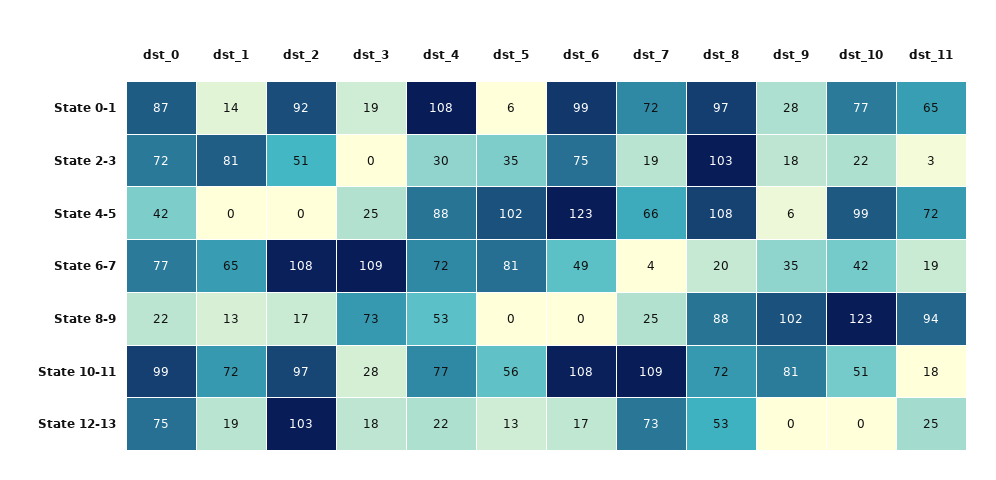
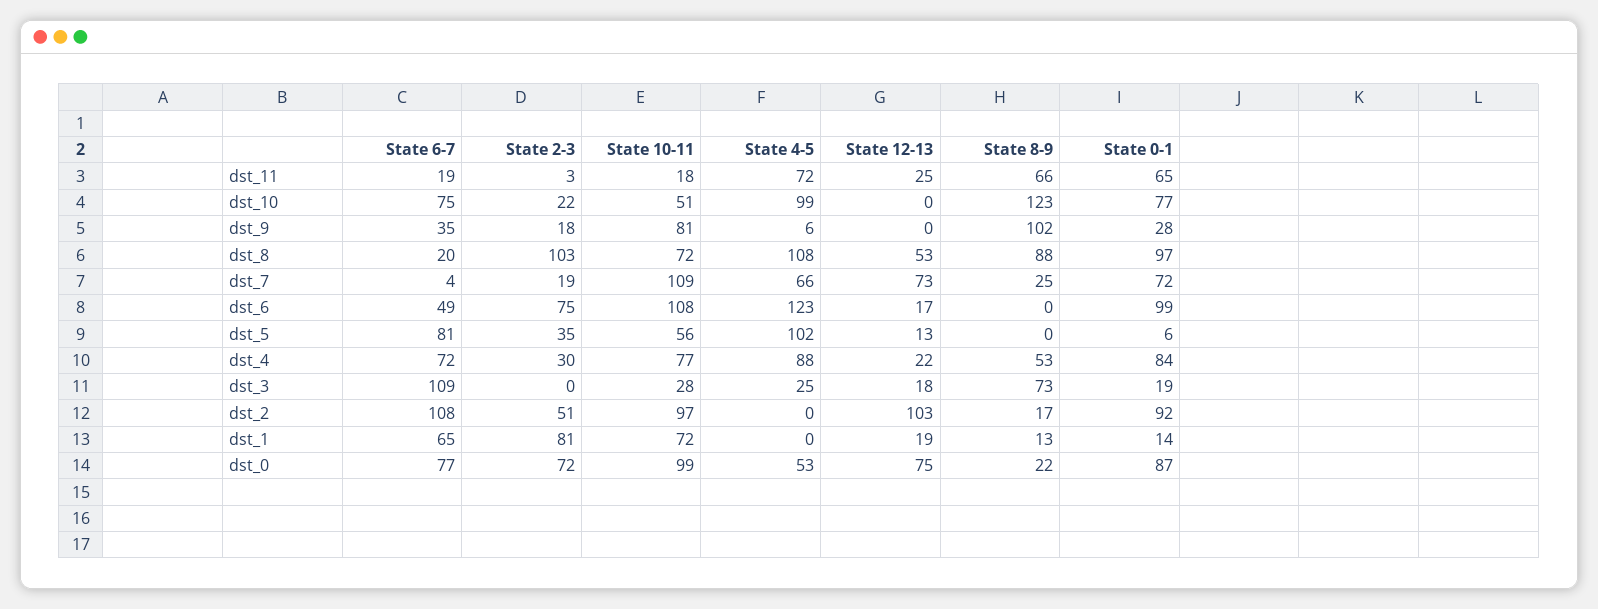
dst_4, State 0-1: 108 -> 84
dst_0, State 4-5: 42 -> 53
dst_10, State 6-7: 42 -> 75
dst_11, State 8-9: 94 -> 66

